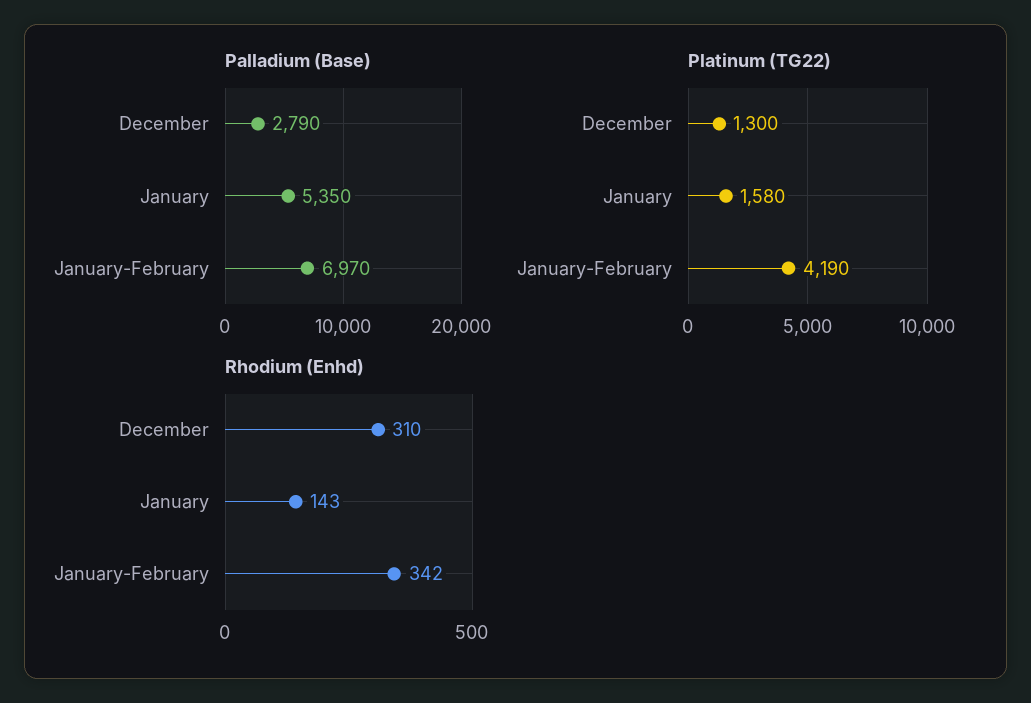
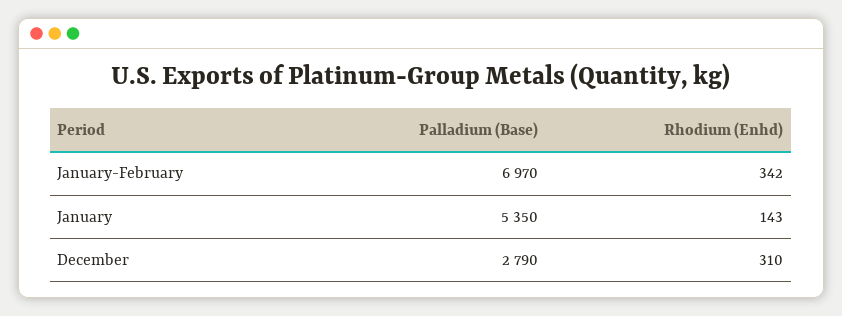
Platinum (TG22), December: 1300 -> none
Platinum (TG22), January: 1580 -> none
Platinum (TG22), January-February: 4190 -> none

